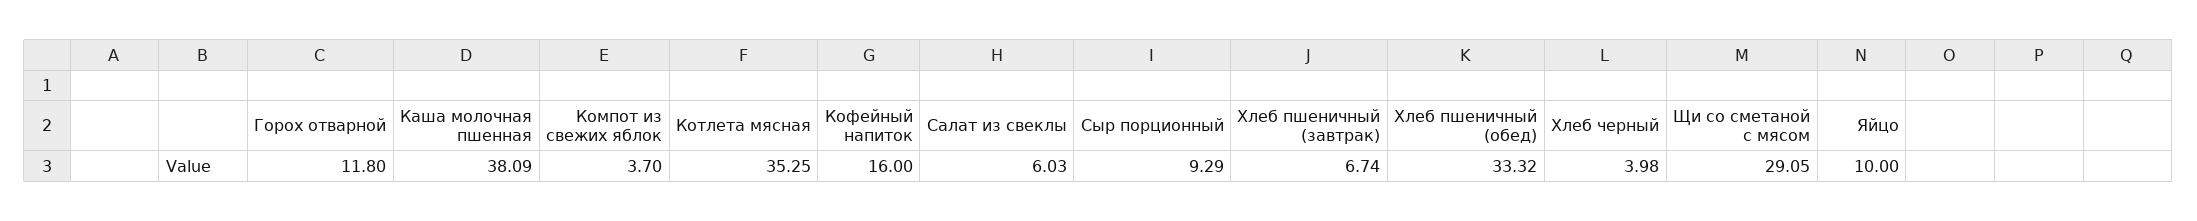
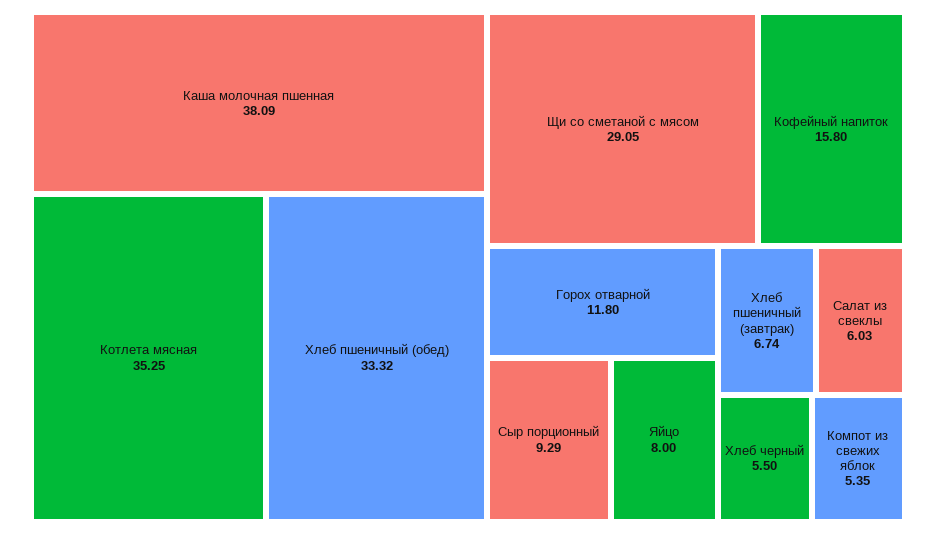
Компот из свежих яблок: 3.7 -> 5.35
Кофейный напиток: 16 -> 15.8
Хлеб черный: 3.98 -> 5.5
Яйцо: 10 -> 8

